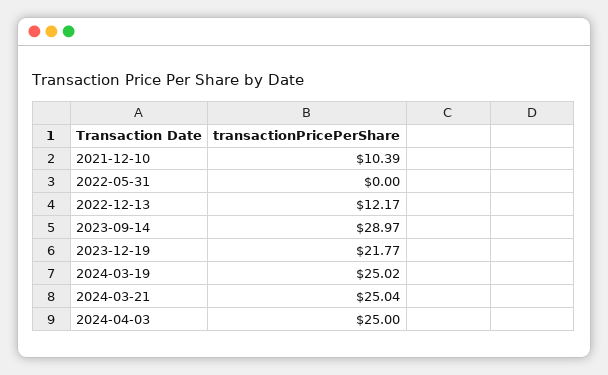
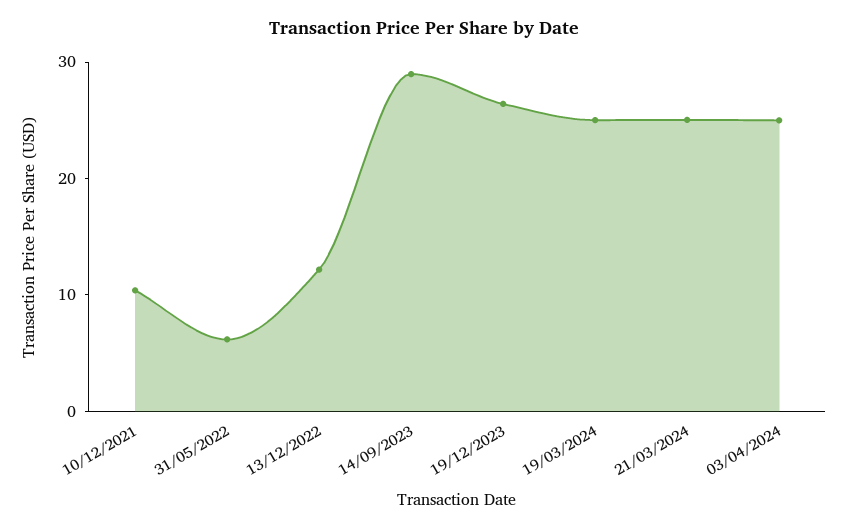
2022-05-31: 0 -> 6
2023-12-19: 21.77 -> 26

